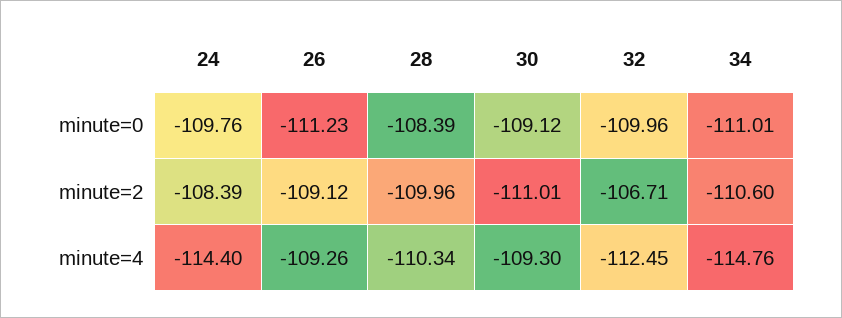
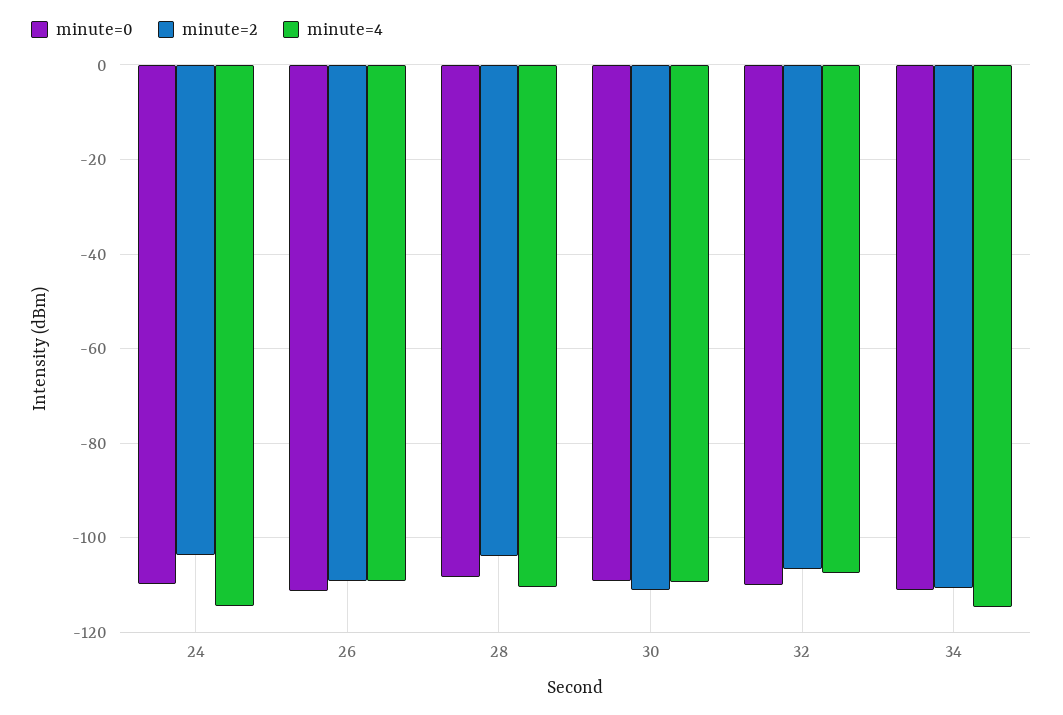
minute=2, 24: -108.39 -> -104
minute=2, 28: -109.96 -> -104
minute=4, 32: -112.45 -> -108

